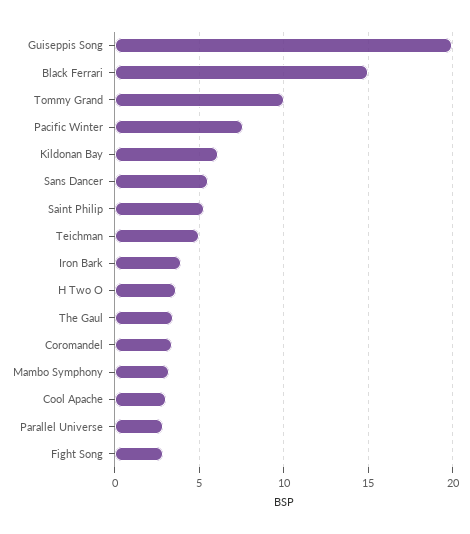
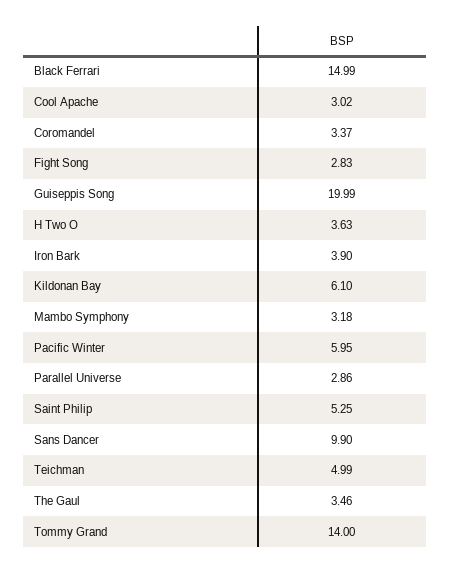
Tommy Grand: 10 -> 14
Pacific Winter: 7.5 -> 5.95
Sans Dancer: 5.5 -> 9.9

